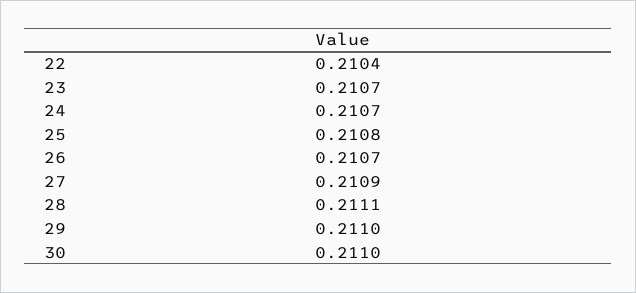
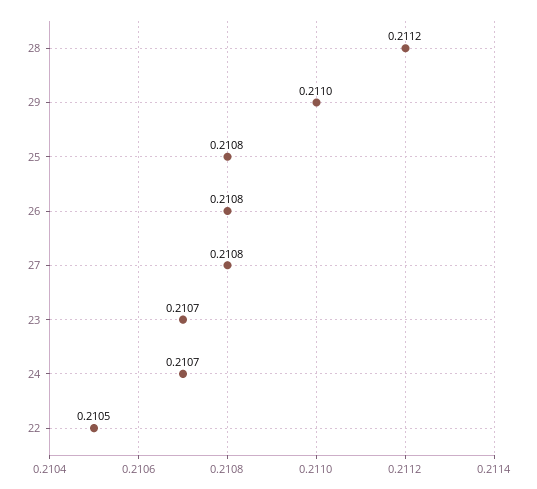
22: 0.2104 -> 0.2105
26: 0.2107 -> 0.2108
27: 0.2109 -> 0.2108
28: 0.2111 -> 0.2112
30: 0.211 -> none

